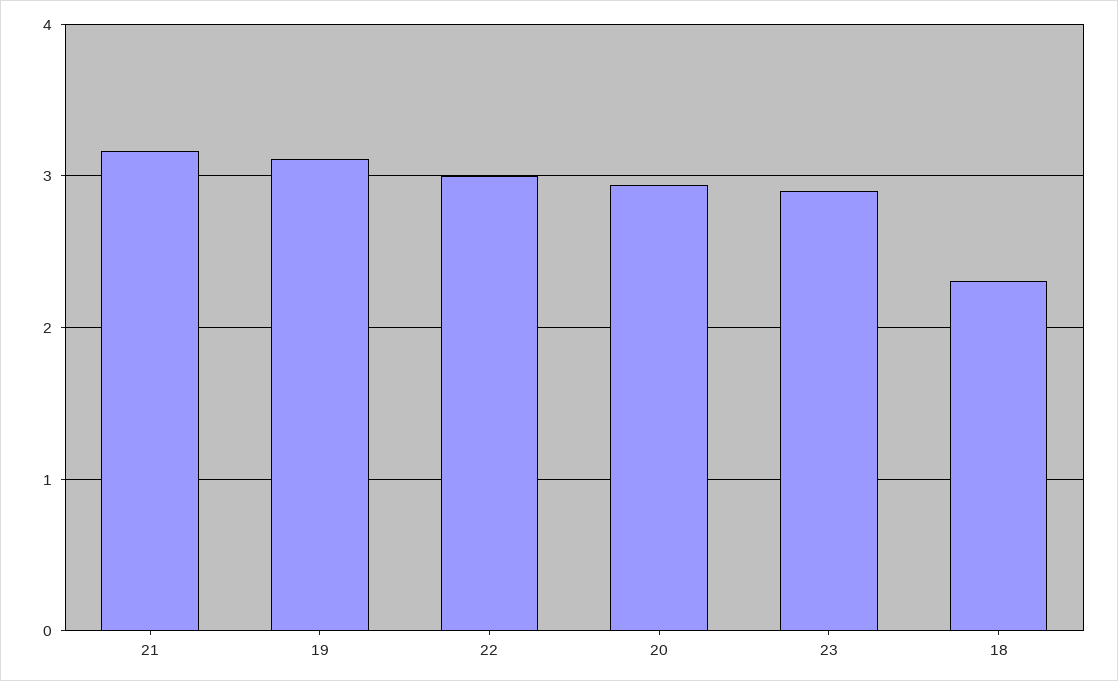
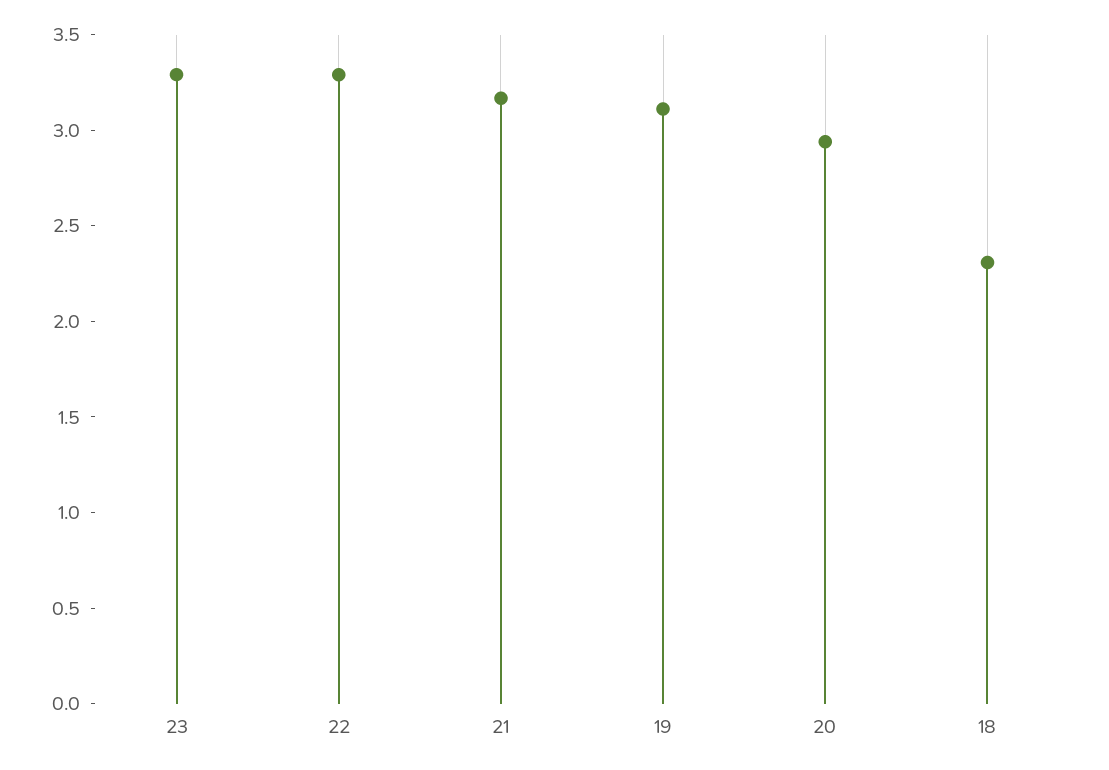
22: 3 -> 3.3
23: 2.9 -> 3.3

